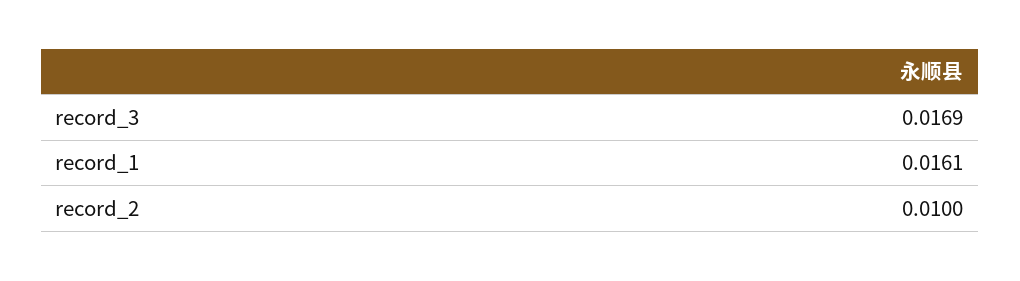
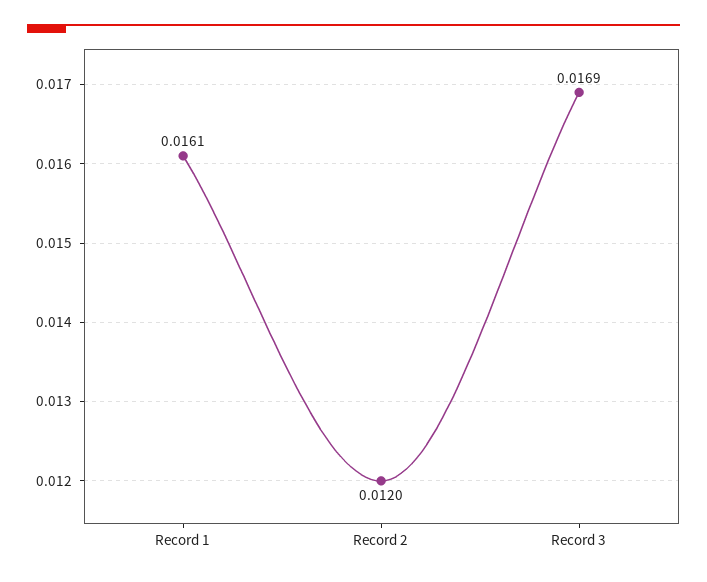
record_2: 0.01 -> 0.012

